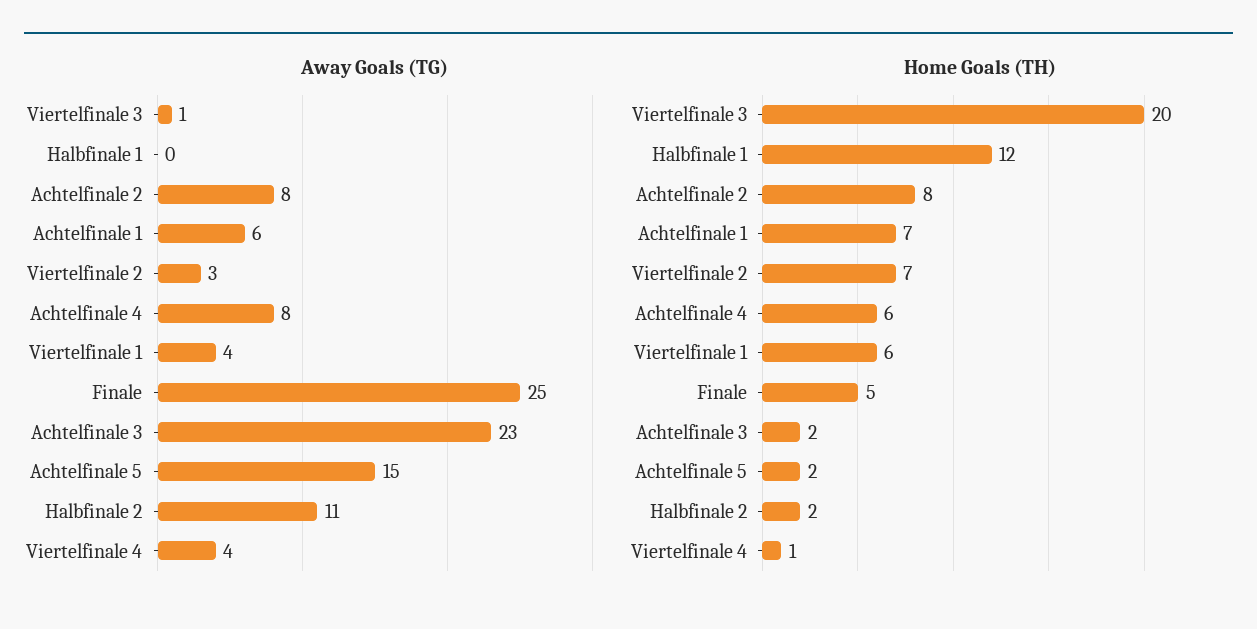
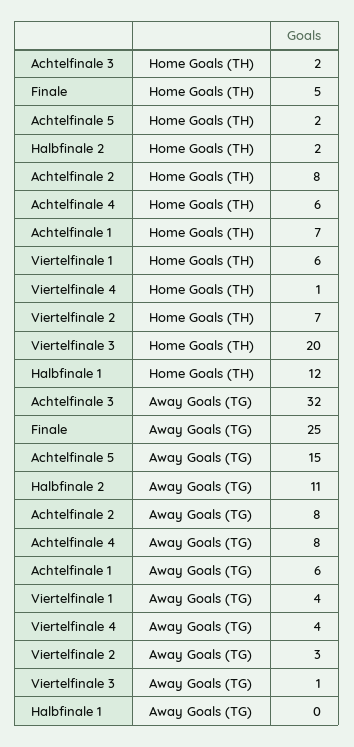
Away Goals (TG), Achtelfinale 3: 23 -> 32

